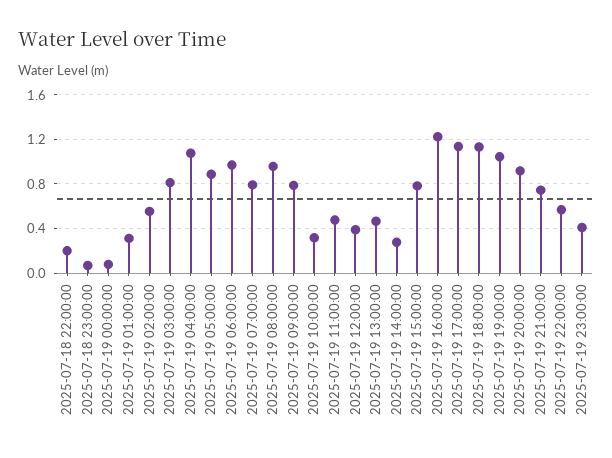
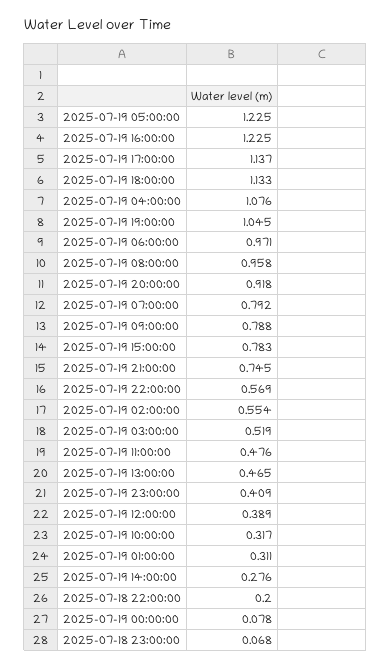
2025-07-19 03:00:00: 0.8 -> 0.519
2025-07-19 05:00:00: 0.9 -> 1.225

